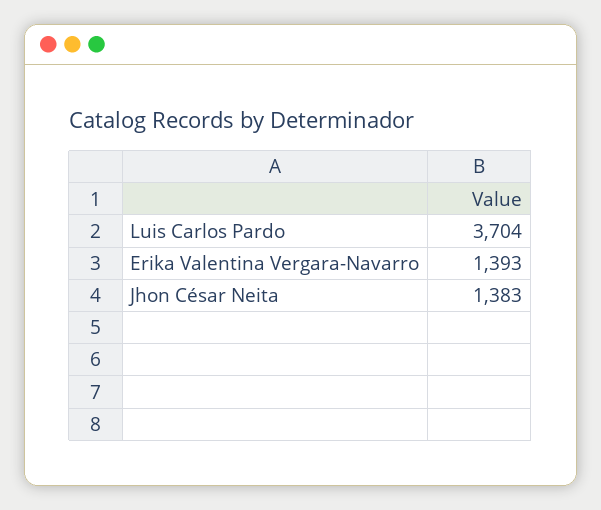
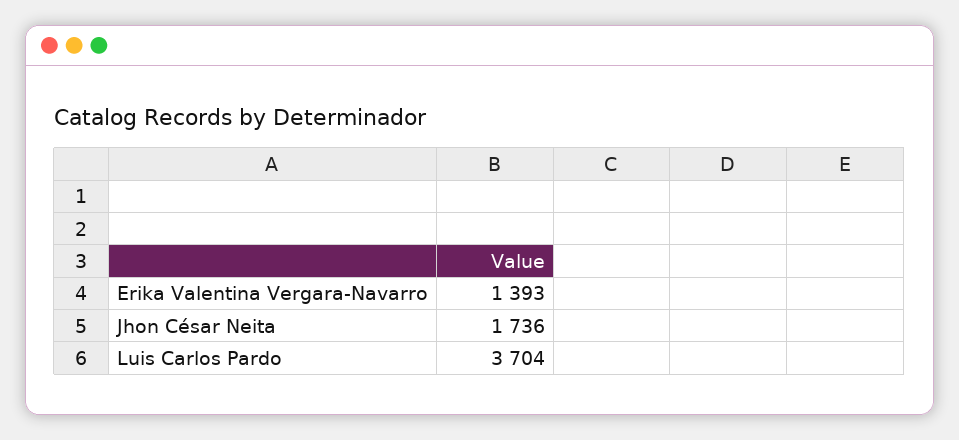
Jhon César Neita: 1383 -> 1736

